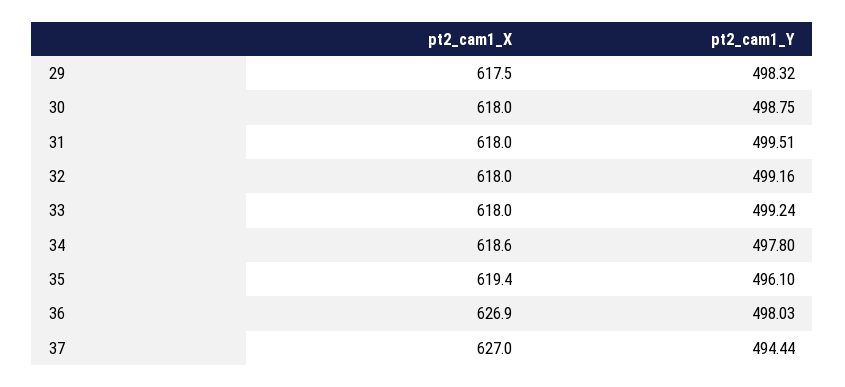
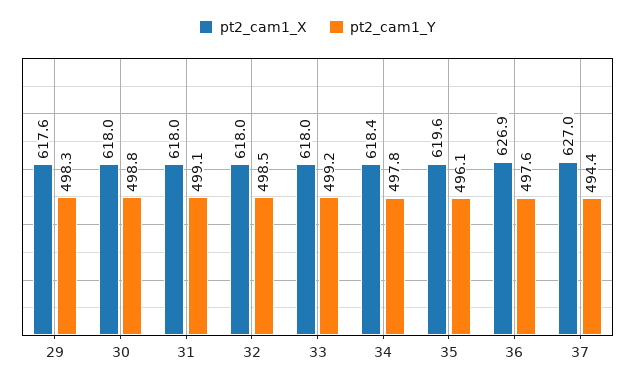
pt2_cam1_X, 29: 617.5 -> 617.6
pt2_cam1_Y, 31: 499.51 -> 499.1
pt2_cam1_Y, 32: 499.16 -> 498.5
pt2_cam1_X, 34: 618.6 -> 618.4
pt2_cam1_X, 35: 619.4 -> 619.6
pt2_cam1_Y, 36: 498.03 -> 497.6

